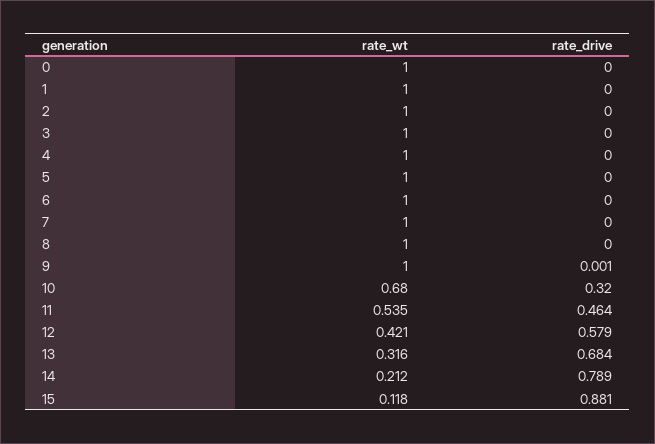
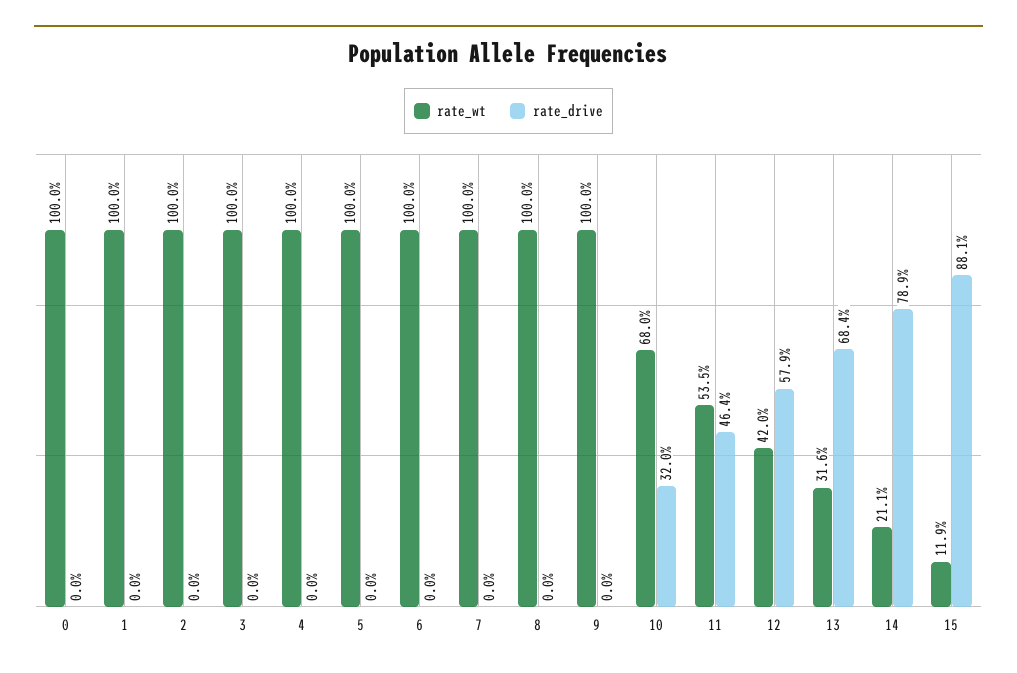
rate_drive, 9: 0.001 -> 0
rate_wt, 12: 0.421 -> 0.42
rate_wt, 14: 0.212 -> 0.211
rate_wt, 15: 0.118 -> 0.119

